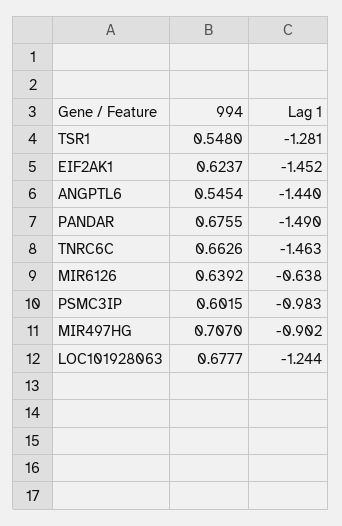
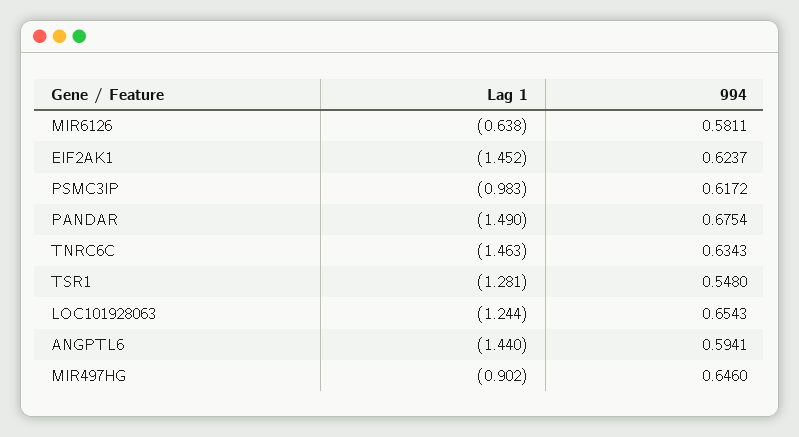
994, ANGPTL6: 0.5454 -> 0.5941
994, PANDAR: 0.6755 -> 0.6754
994, TNRC6C: 0.6626 -> 0.6343
994, MIR6126: 0.6392 -> 0.5811
994, PSMC3IP: 0.6015 -> 0.6172
994, MIR497HG: 0.707 -> 0.646
994, LOC101928063: 0.6777 -> 0.6543

